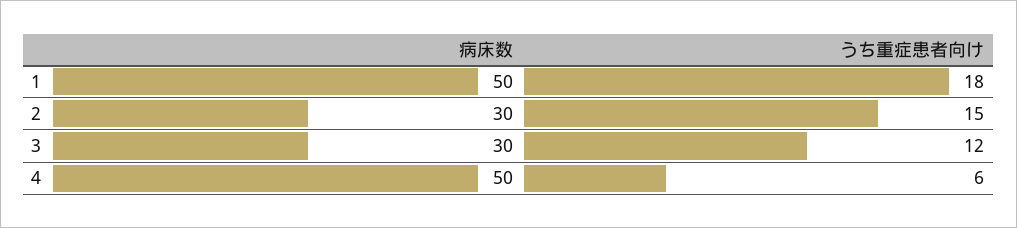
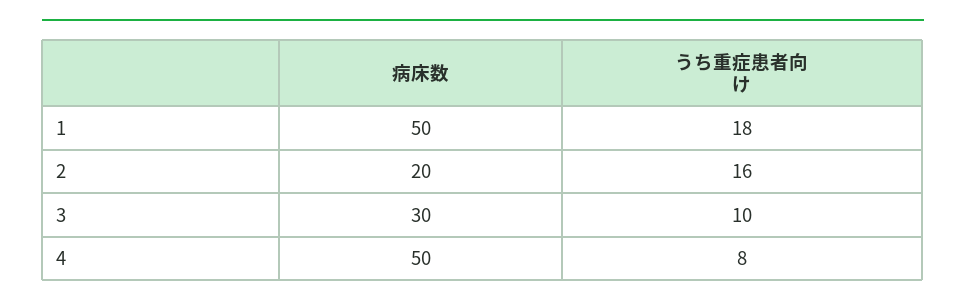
病床数, 2: 30 -> 20
うち重症患者向け, 2: 15 -> 16
うち重症患者向け, 3: 12 -> 10
うち重症患者向け, 4: 6 -> 8

